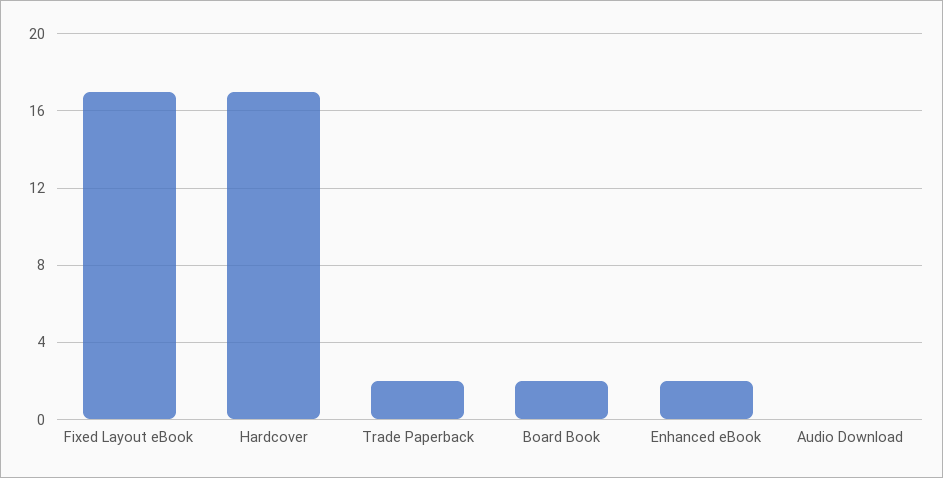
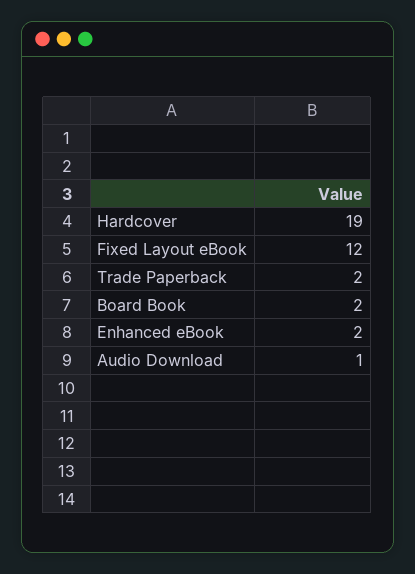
Fixed Layout eBook: 17 -> 12
Hardcover: 17 -> 19
Audio Download: 0 -> 1

